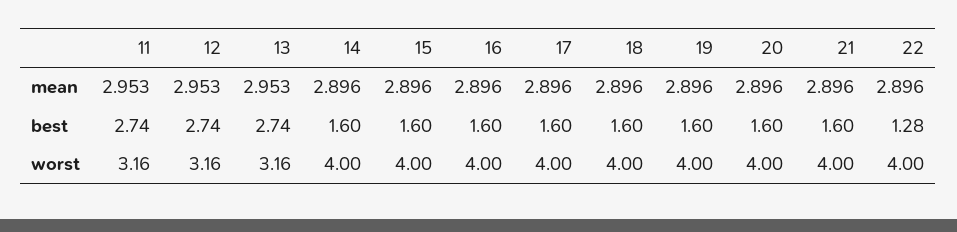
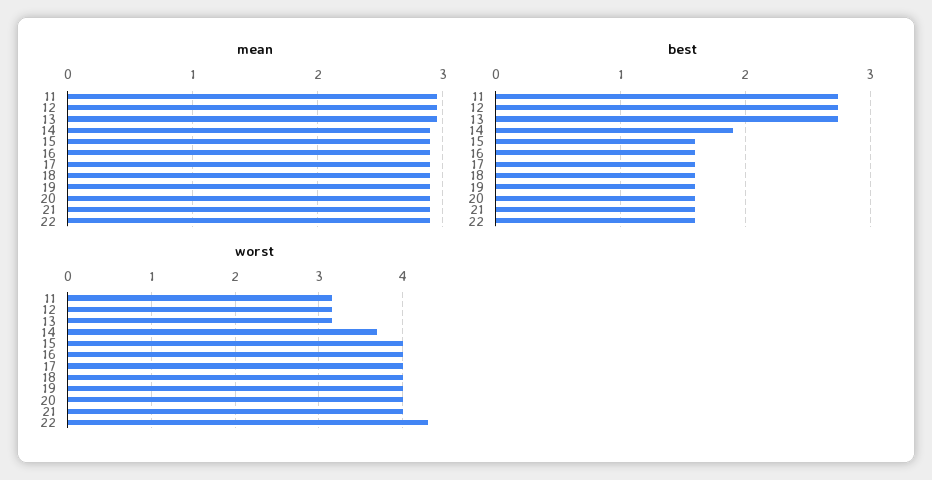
best, 14: 1.6 -> 1.9
best, 22: 1.28 -> 1.6
worst, 14: 4 -> 3.7
worst, 22: 4 -> 4.3

